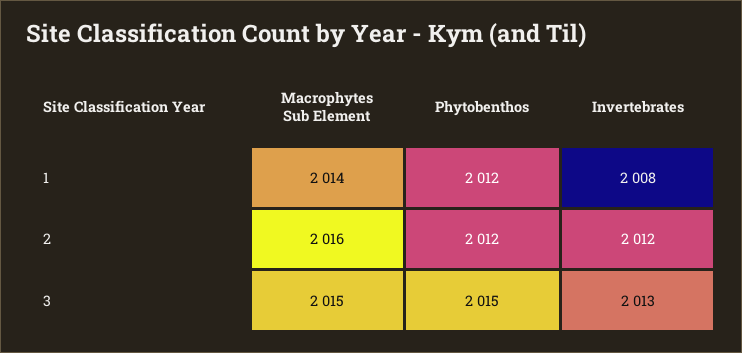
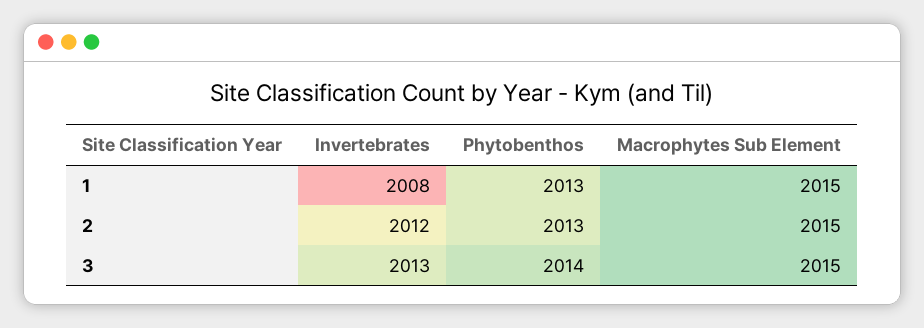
Macrophytes Sub Element, 1: 2014 -> 2015
Phytobenthos, 1: 2012 -> 2013
Macrophytes Sub Element, 2: 2016 -> 2015
Phytobenthos, 2: 2012 -> 2013
Phytobenthos, 3: 2015 -> 2014

